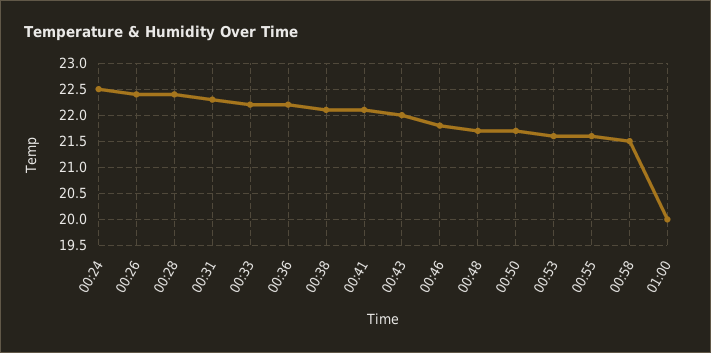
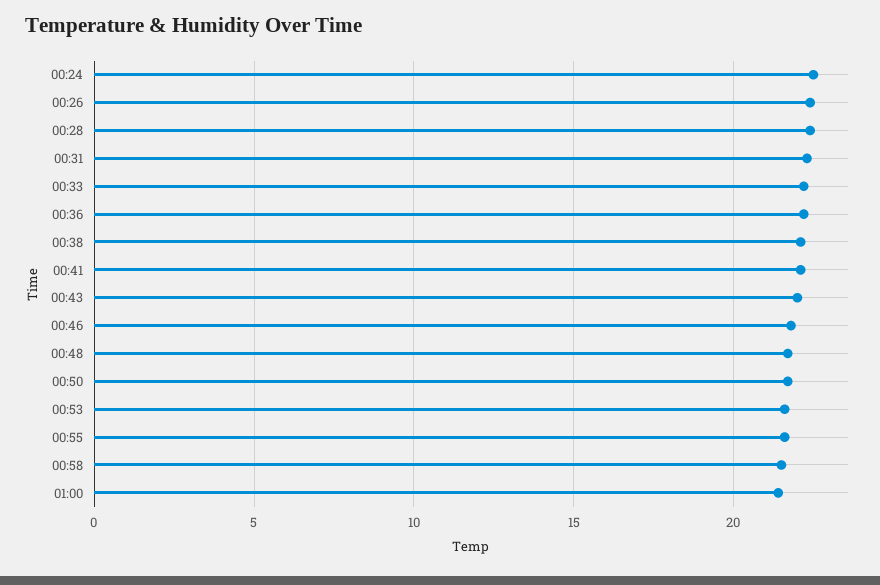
01:00: 20 -> 21.5

